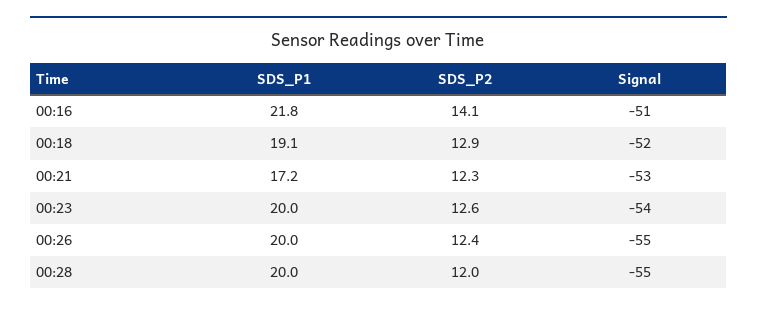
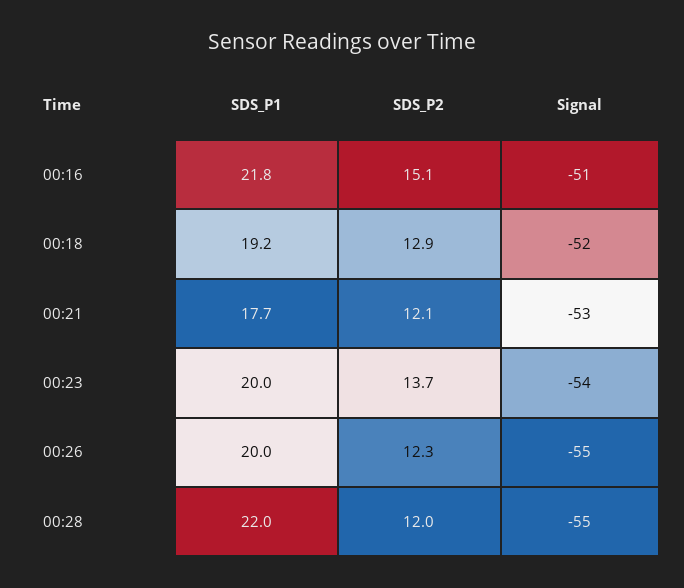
SDS_P2, 00:16: 14.1 -> 15.1
SDS_P1, 00:18: 19.1 -> 19.2
SDS_P1, 00:21: 17.2 -> 17.7
SDS_P2, 00:21: 12.3 -> 12.1
SDS_P2, 00:23: 12.6 -> 13.7
SDS_P2, 00:26: 12.4 -> 12.3
SDS_P1, 00:28: 20 -> 22

